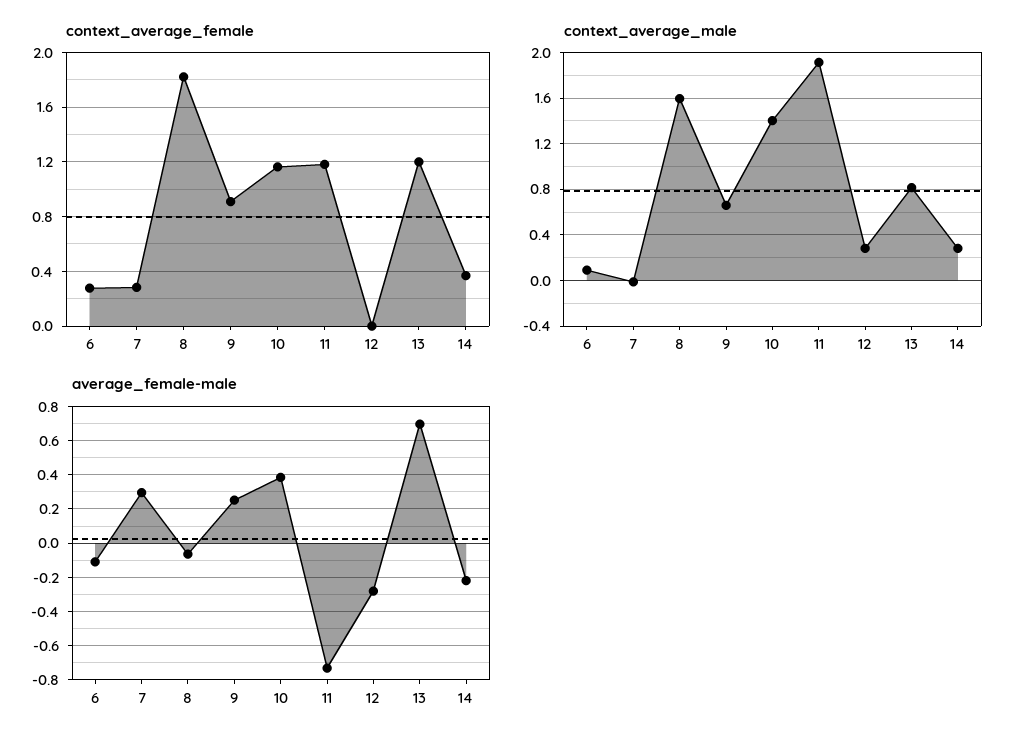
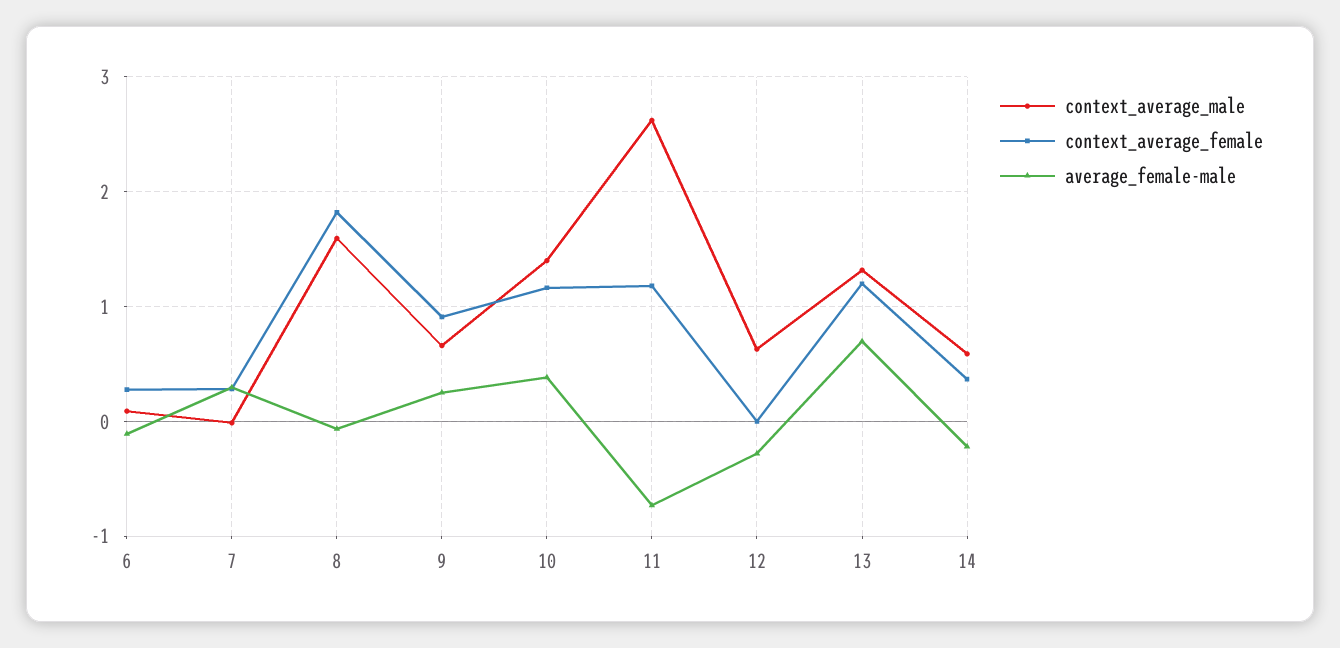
context_average_male, 11: 1.9 -> 2.6
context_average_male, 12: 0.3 -> 0.6
context_average_male, 13: 0.8 -> 1.3
context_average_male, 14: 0.3 -> 0.6

